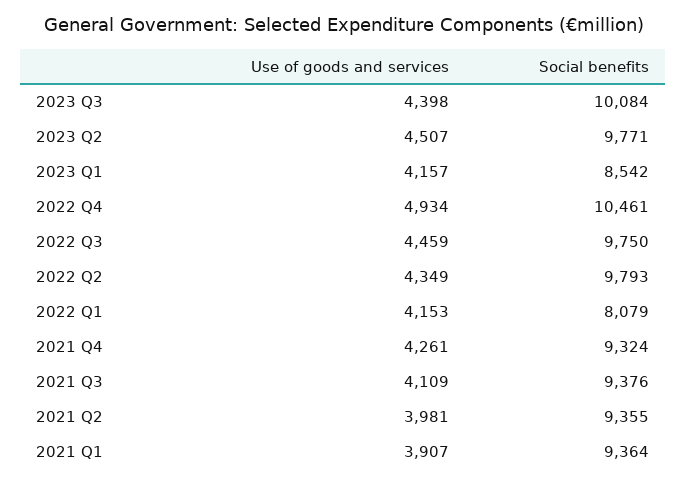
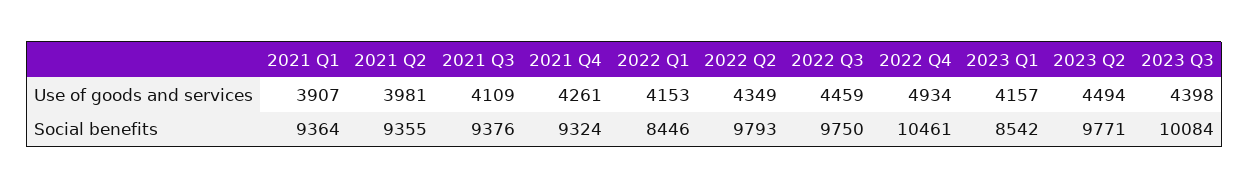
Use of goods and services, 2023 Q2: 4507 -> 4494
Social benefits, 2022 Q1: 8079 -> 8446

